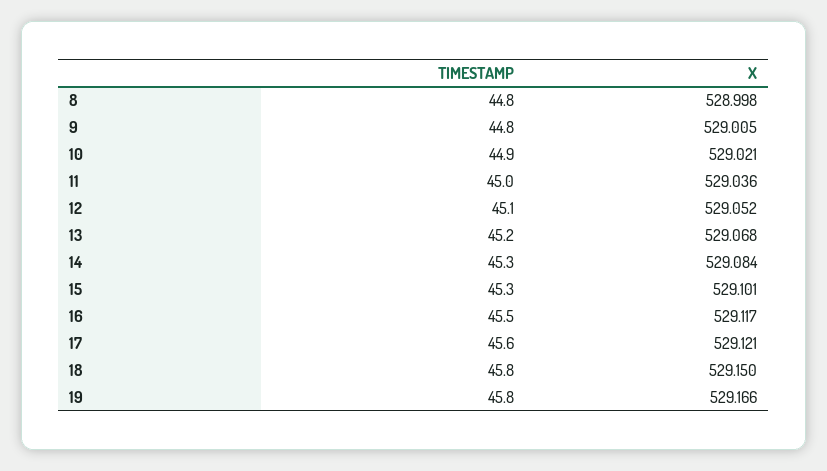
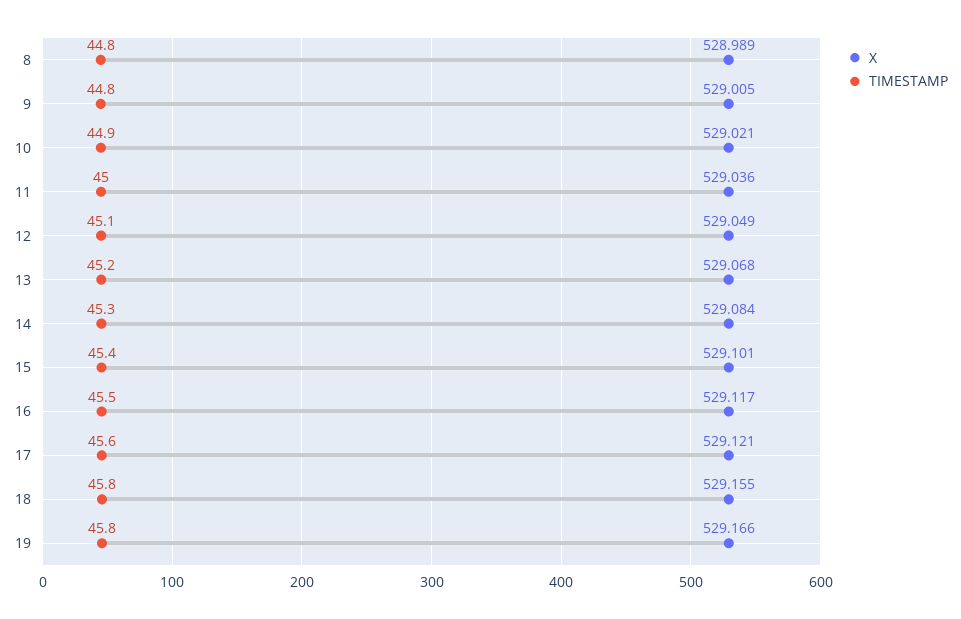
X, 8: 528.998 -> 528.989
X, 12: 529.052 -> 529.049
TIMESTAMP, 15: 45.3 -> 45.4
X, 18: 529.15 -> 529.155

